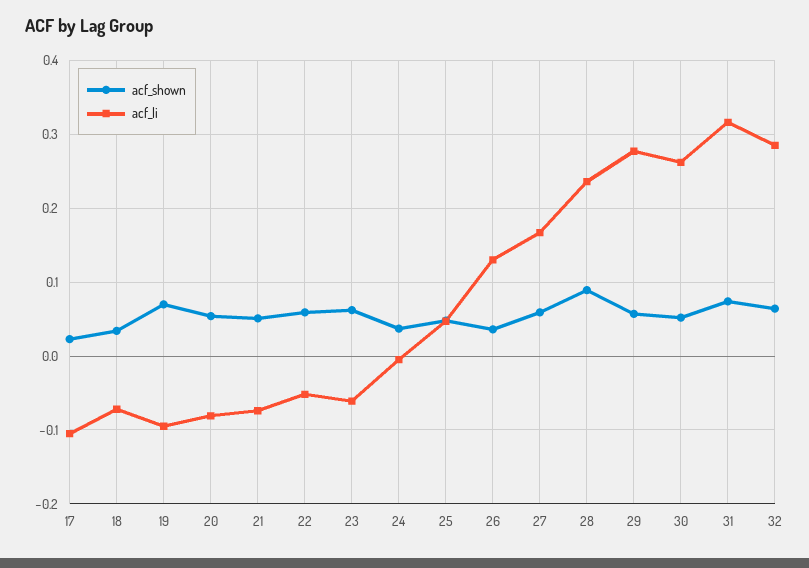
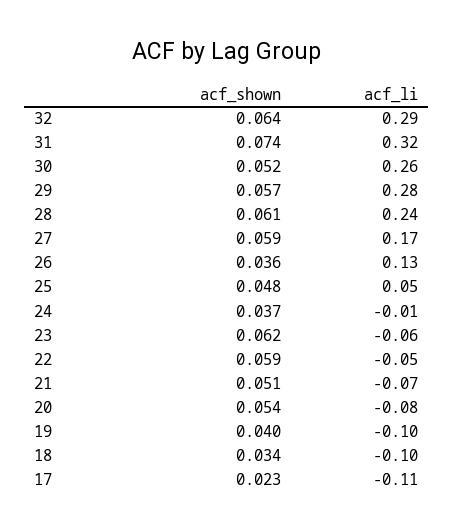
acf_li, 18: -0.07 -> -0.1
acf_shown, 19: 0.07 -> 0.04
acf_shown, 28: 0.09 -> 0.061

